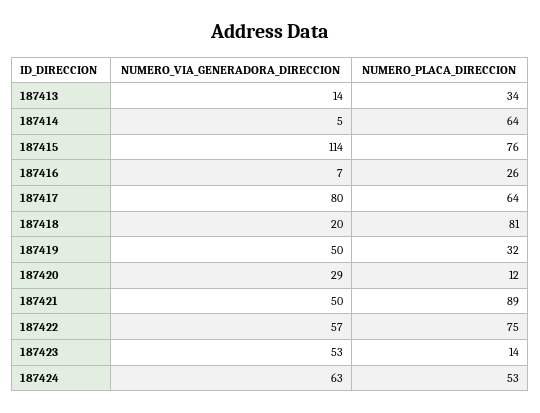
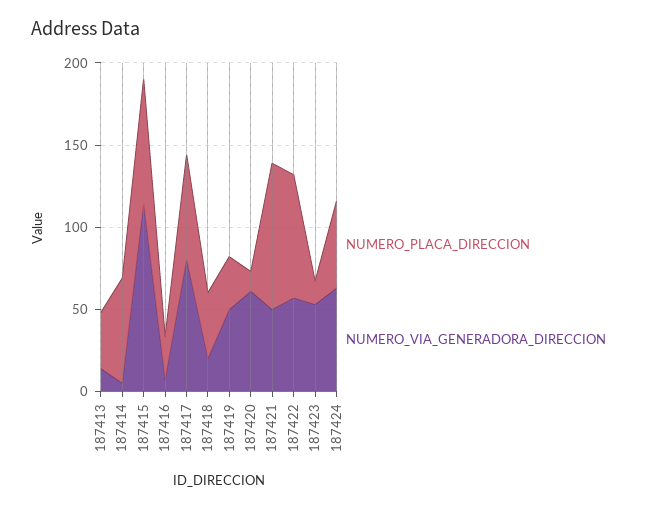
NUMERO_PLACA_DIRECCION, 187418: 81 -> 40
NUMERO_VIA_GENERADORA_DIRECCION, 187420: 29 -> 60

